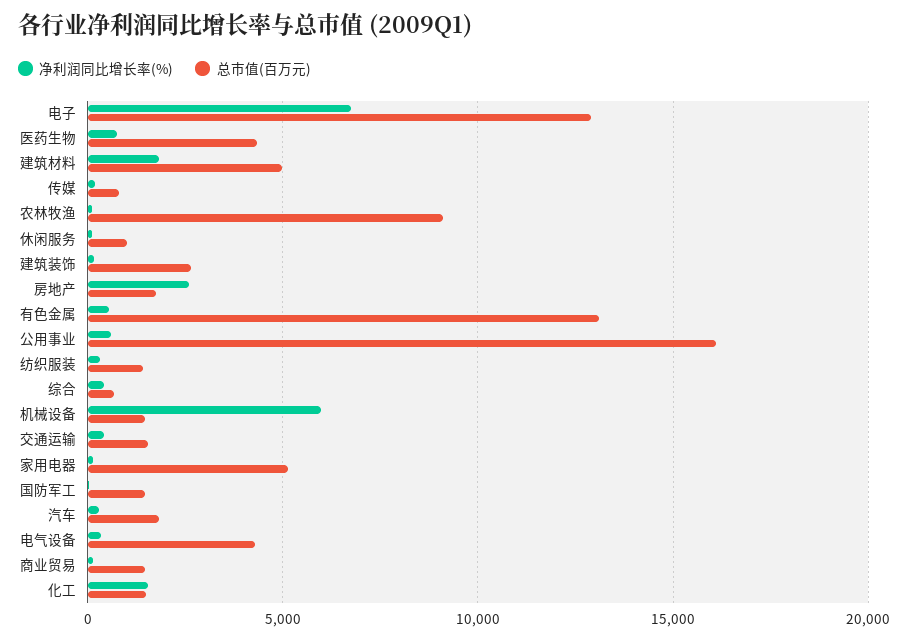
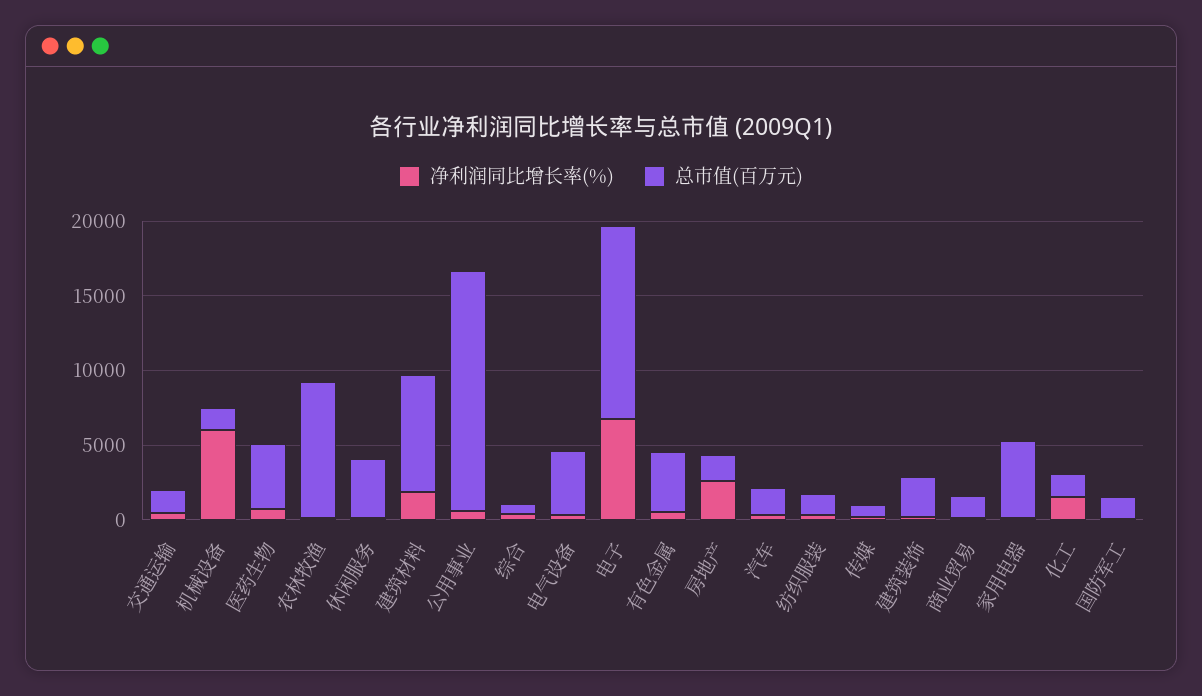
总市值(百万元), 建筑材料: 5000 -> 8000
总市值(百万元), 休闲服务: 1000 -> 4000
总市值(百万元), 有色金属: 13000 -> 4000

